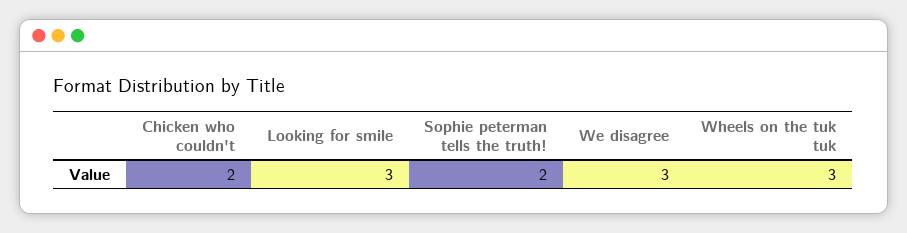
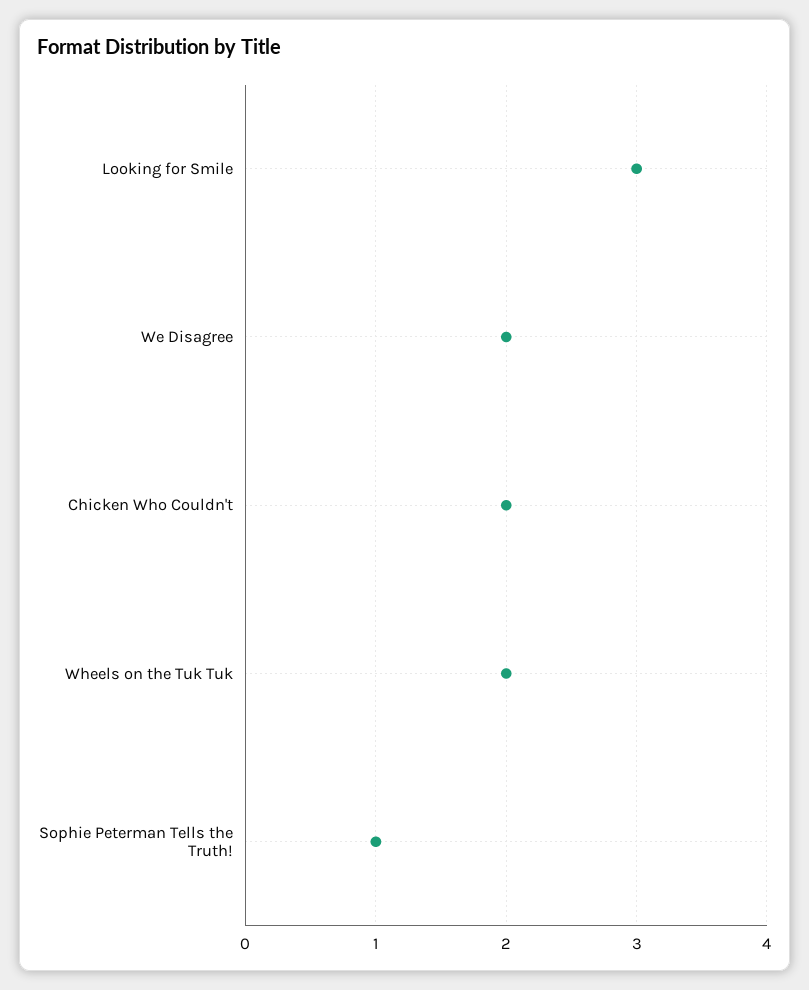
Sophie peterman tells the truth!: 2 -> 1
We disagree: 3 -> 2
Wheels on the tuk tuk: 3 -> 2

